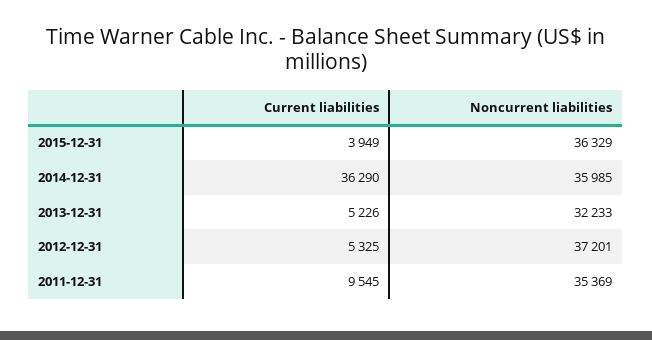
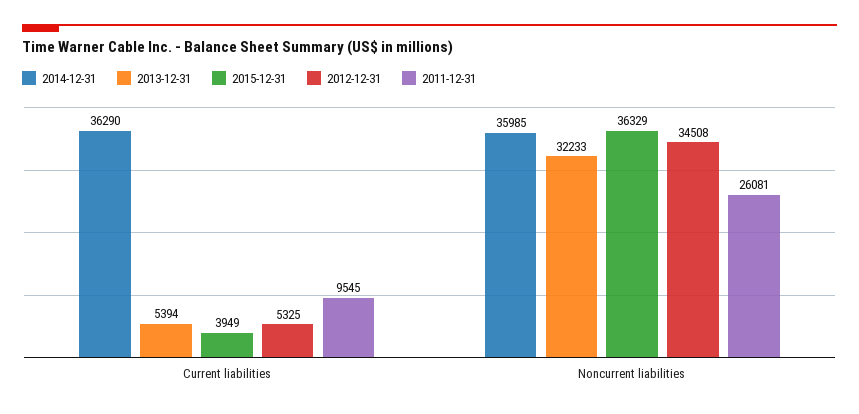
2013-12-31, Current liabilities: 5226 -> 5394
2012-12-31, Noncurrent liabilities: 37201 -> 34508
2011-12-31, Noncurrent liabilities: 35369 -> 26081

